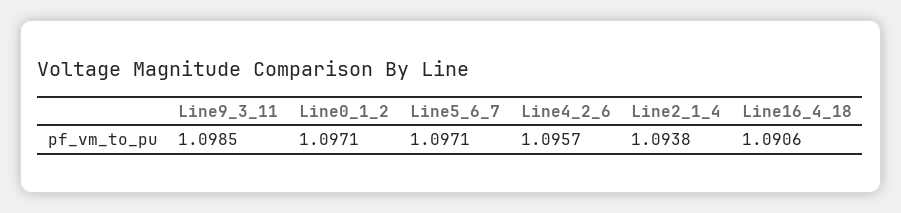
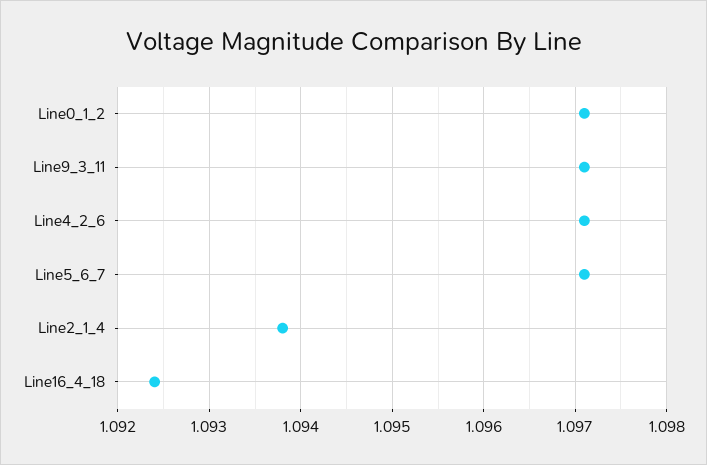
Line9_3_11: 1.0985 -> 1.0971
Line4_2_6: 1.0957 -> 1.0971
Line16_4_18: 1.0906 -> 1.0924

